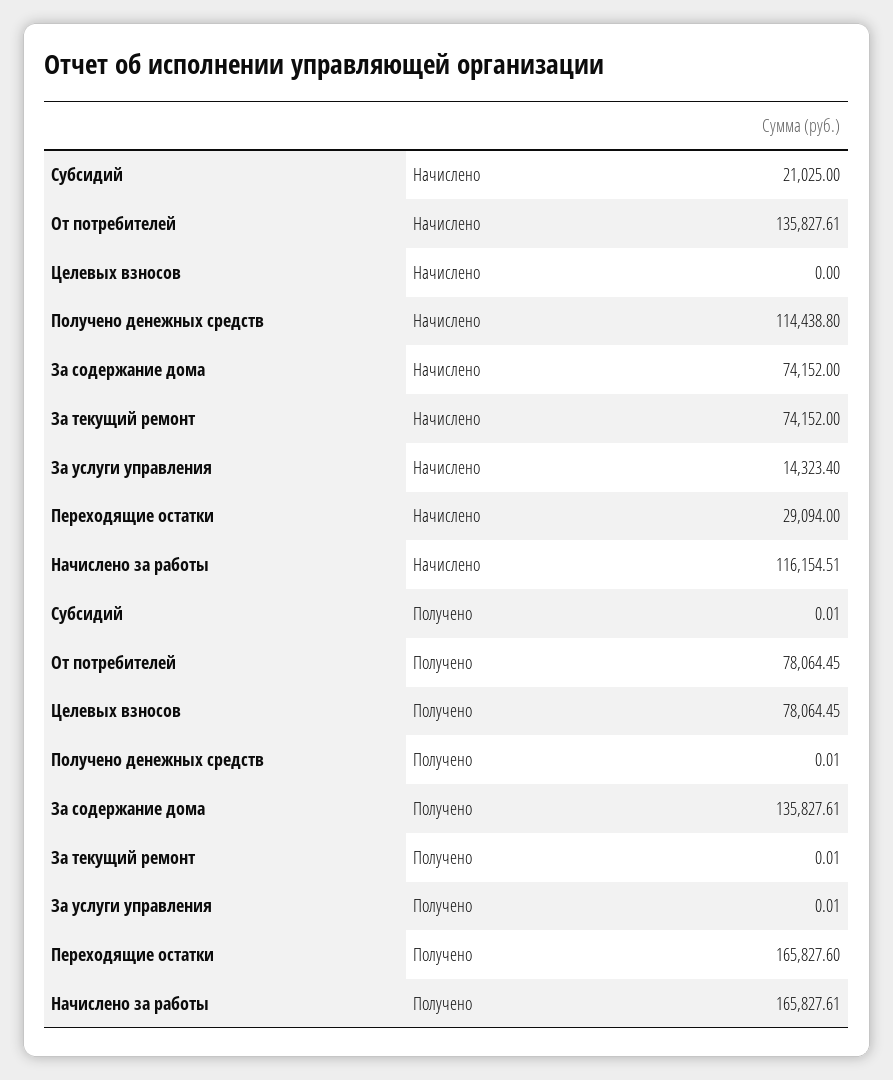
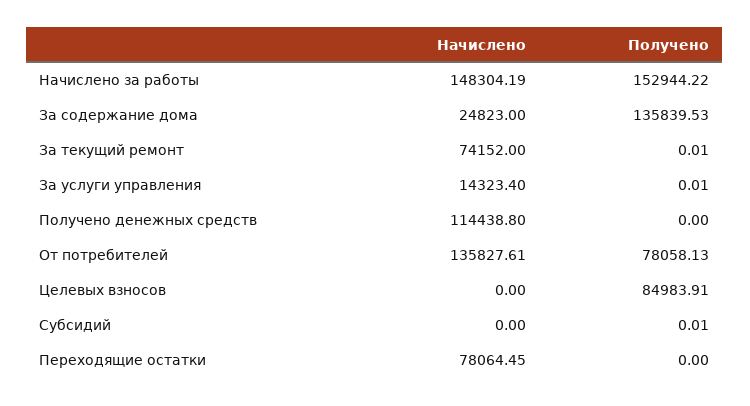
Субсидий, Начислено: 21025 -> 0
За содержание дома, Начислено: 74152 -> 24823
Переходящие остатки, Начислено: 29094 -> 78064.45
Начислено за работы, Начислено: 116154.51 -> 148304.19
От потребителей, Получено: 78064.45 -> 78058.13
Целевых взносов, Получено: 78064.45 -> 84983.91
Получено денежных средств, Получено: 0.01 -> 0
За содержание дома, Получено: 135827.61 -> 135839.53
Переходящие остатки, Получено: 165827.6 -> 0
Начислено за работы, Получено: 165827.61 -> 152944.22

